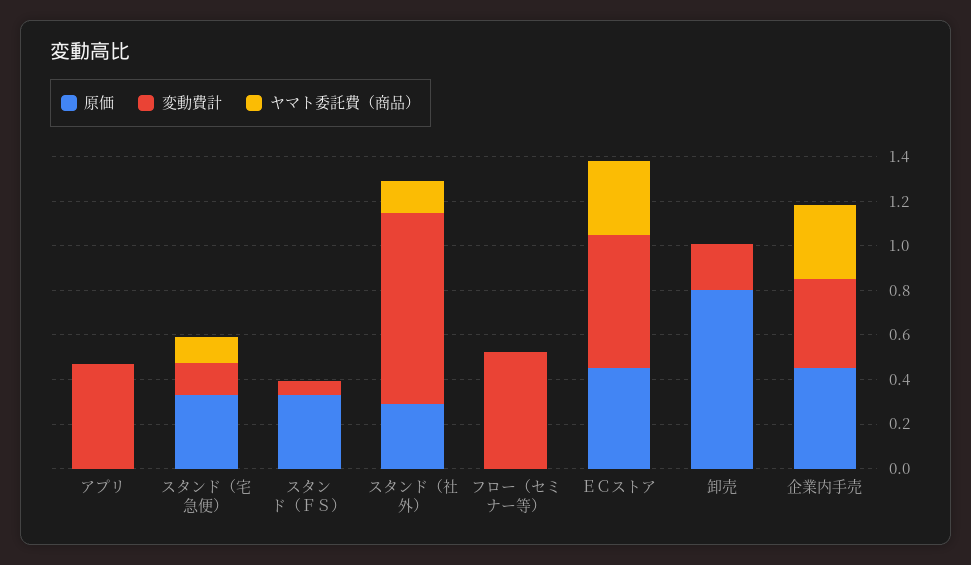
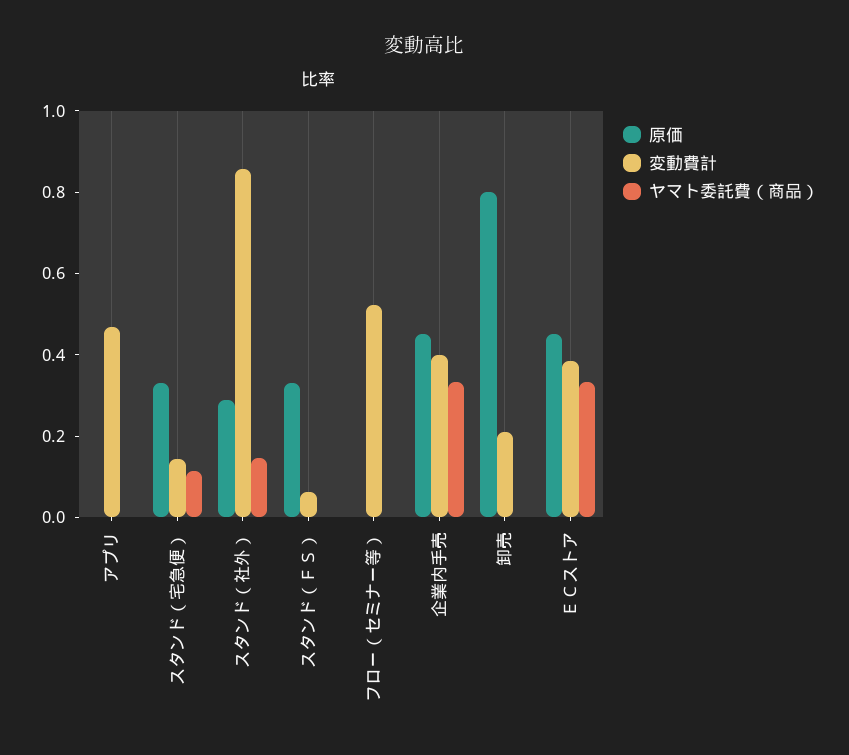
変動費計, ＥＣストア: 0.6 -> 0.4

